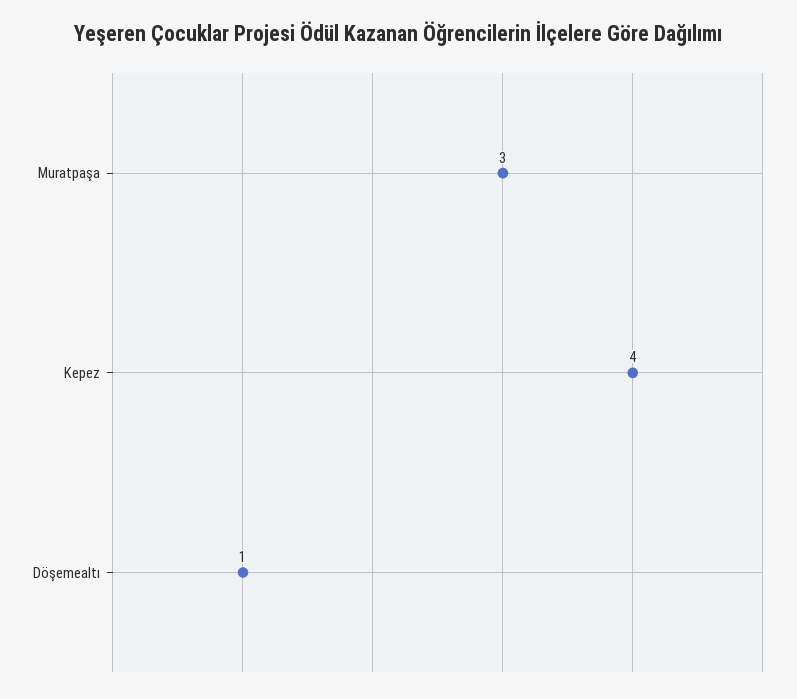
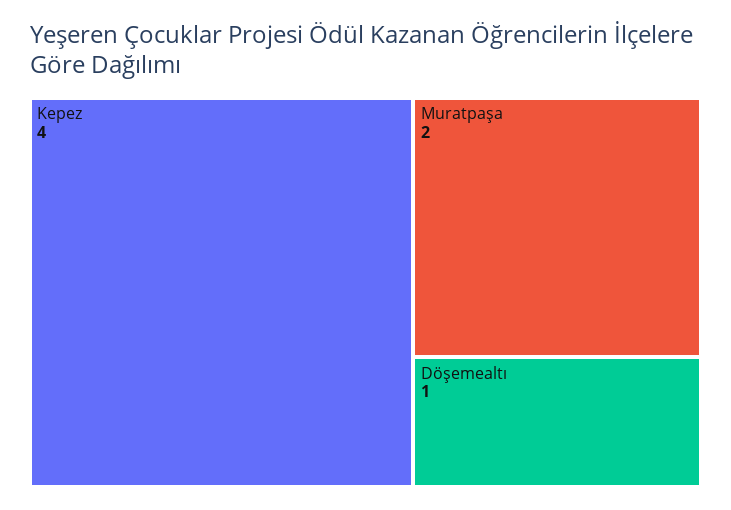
Muratpaşa: 3 -> 2

